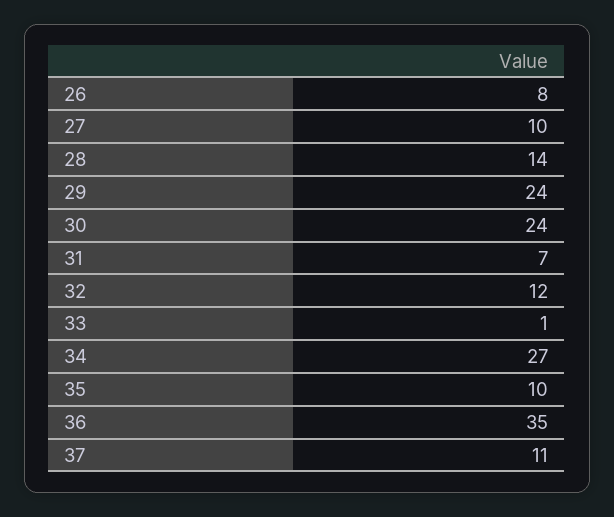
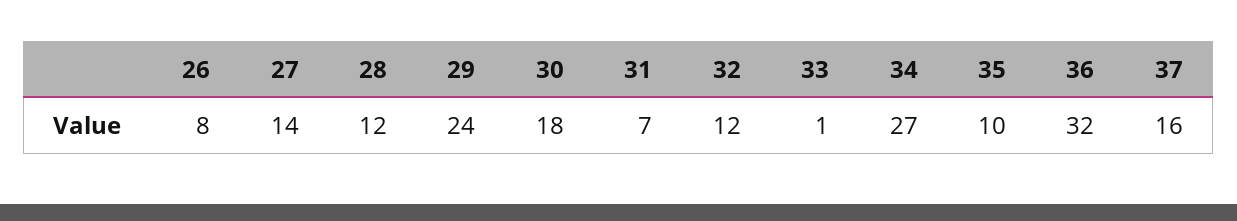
27: 10 -> 14
28: 14 -> 12
30: 24 -> 18
36: 35 -> 32
37: 11 -> 16

